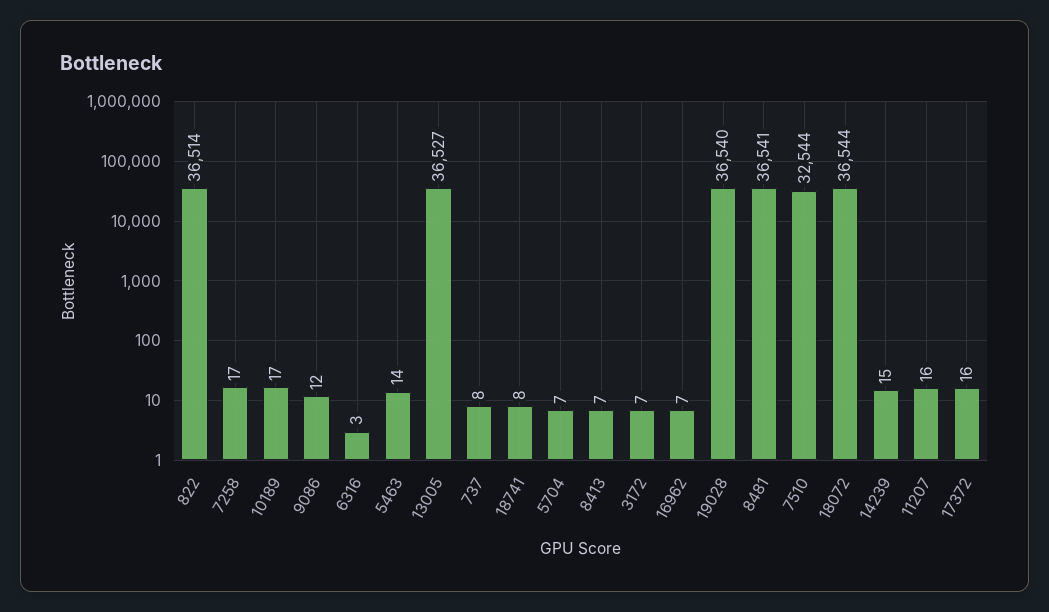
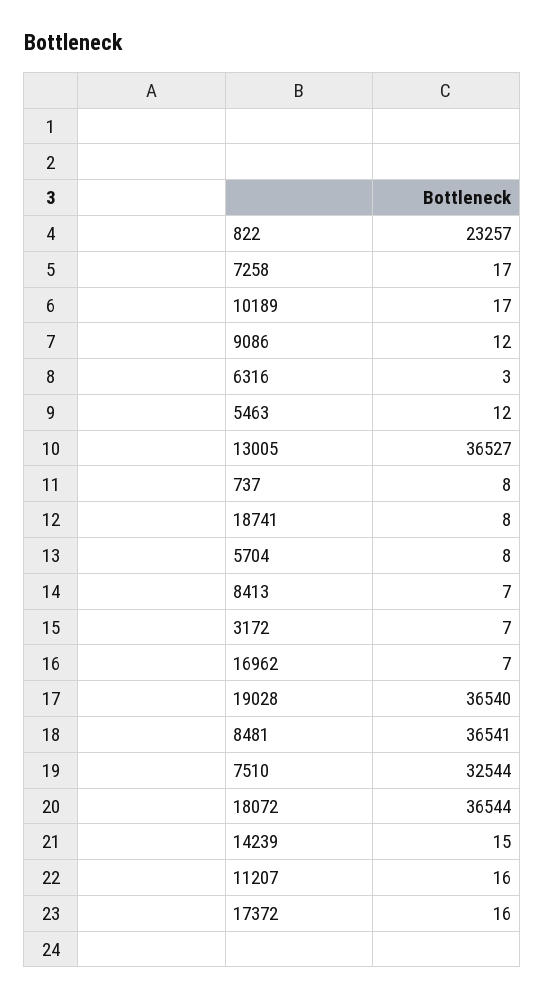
822: 36514 -> 23257
5463: 14 -> 12
5704: 7 -> 8

